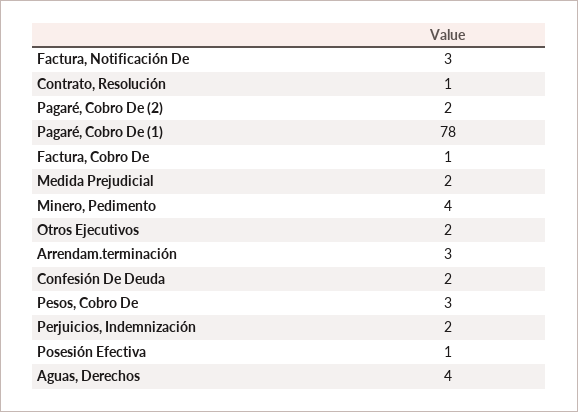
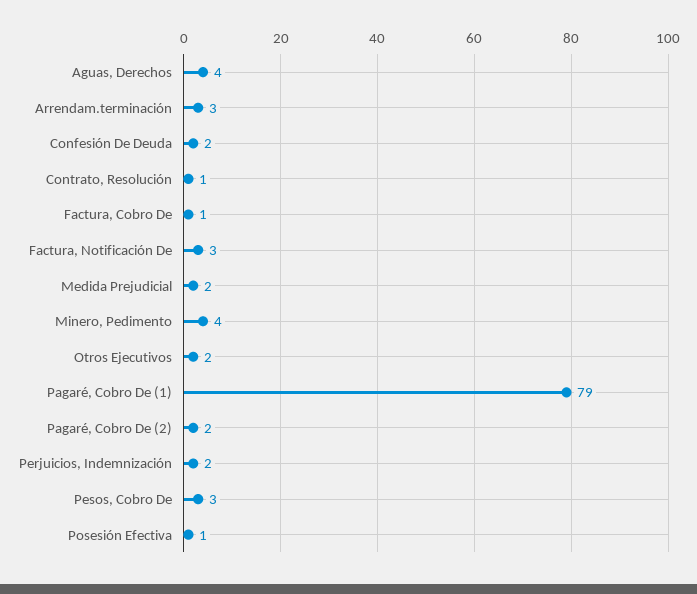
Pagaré, Cobro De (1): 78 -> 79

